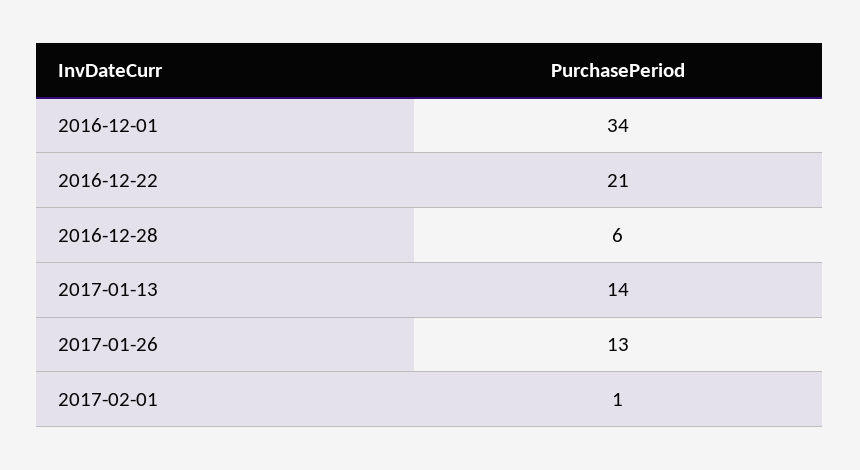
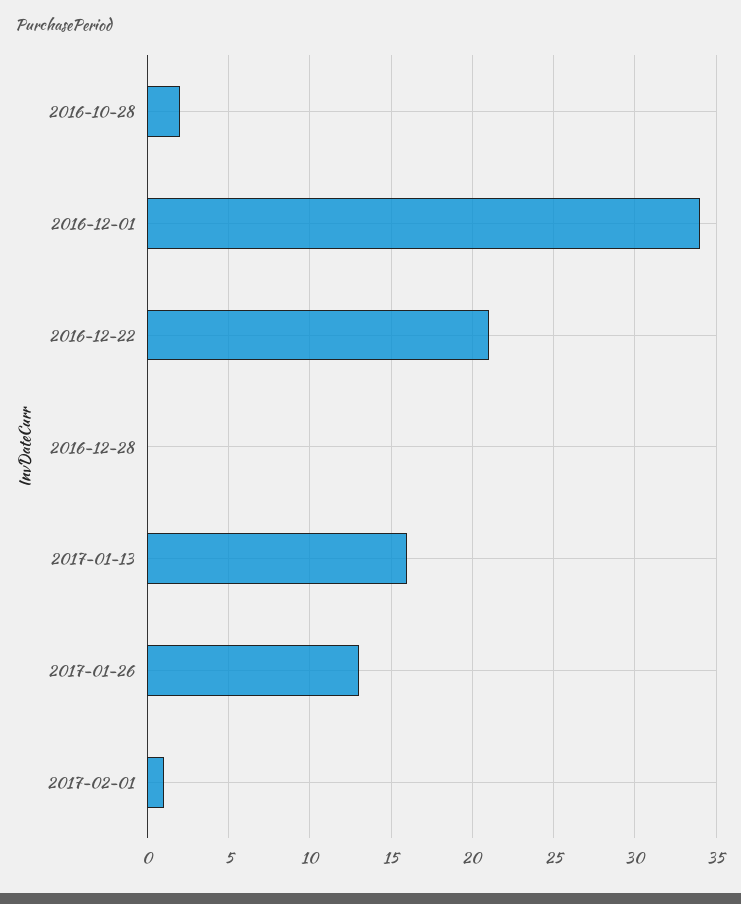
2016-12-28: 6 -> 0
2017-01-13: 14 -> 16
2016-10-28: none -> 2

